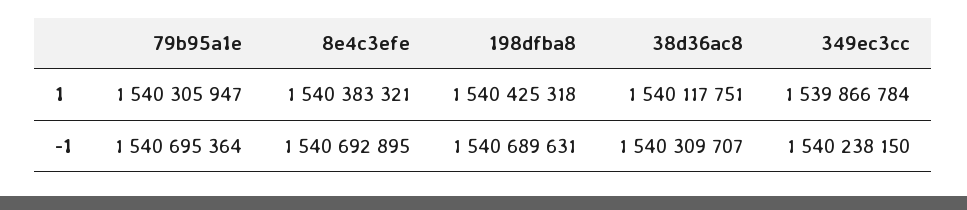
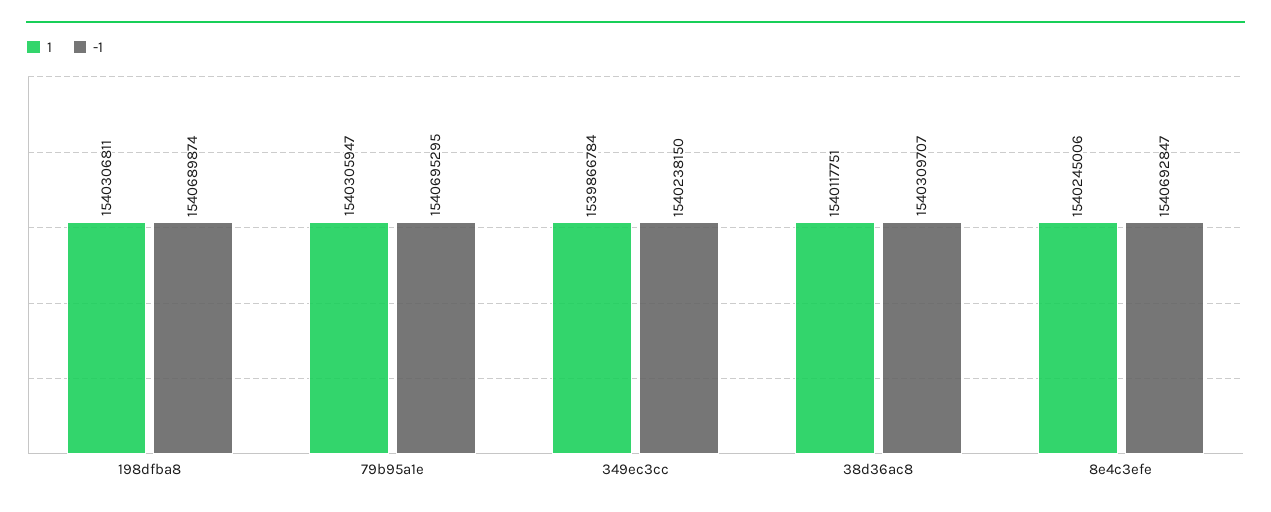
1, 8e4c3efe: 1540383321 -> 1540245006
1, 198dfba8: 1540425318 -> 1540306811
-1, 79b95a1e: 1540695364 -> 1540695295
-1, 8e4c3efe: 1540692895 -> 1540692847
-1, 198dfba8: 1540689631 -> 1540689874

